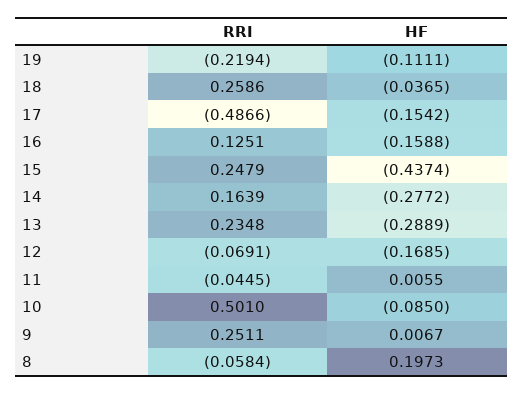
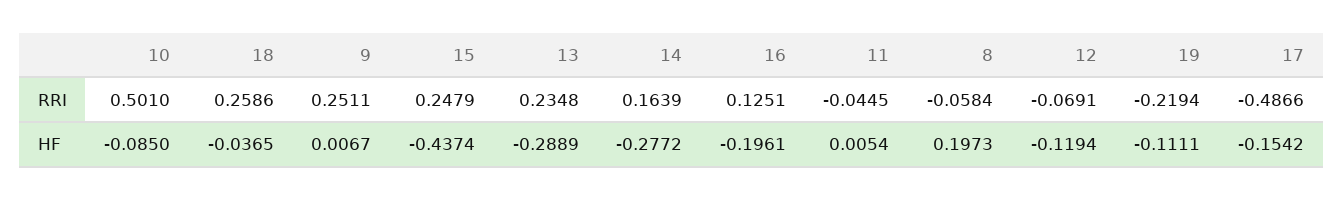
HF, 16: -0.1588 -> -0.1961
HF, 12: -0.1685 -> -0.1194
HF, 11: 0.0055 -> 0.0054

